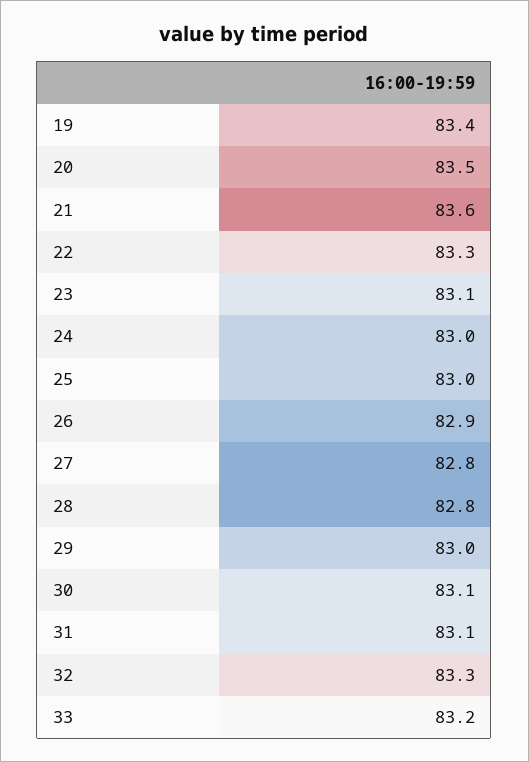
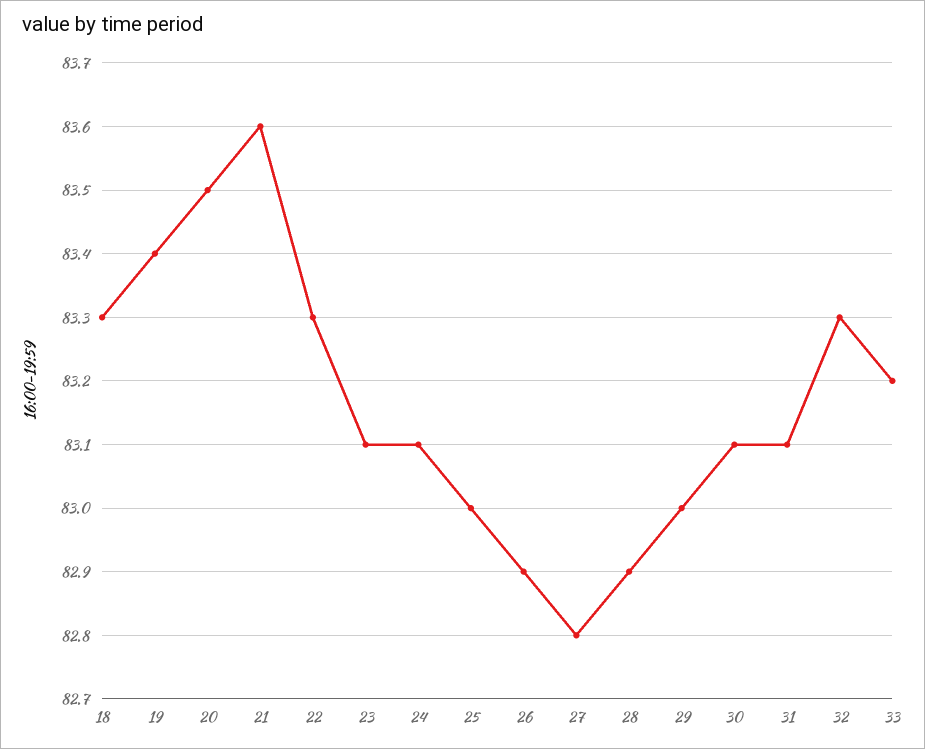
24: 83 -> 83.1
28: 82.8 -> 82.9
18: none -> 83.3

